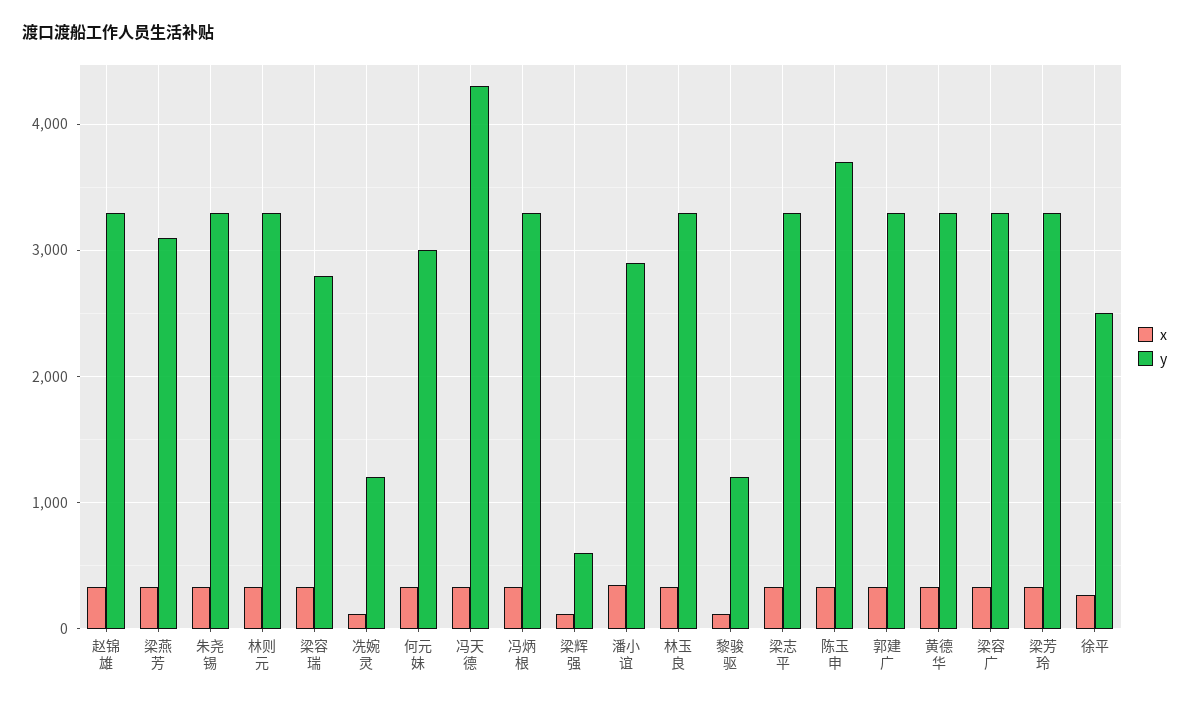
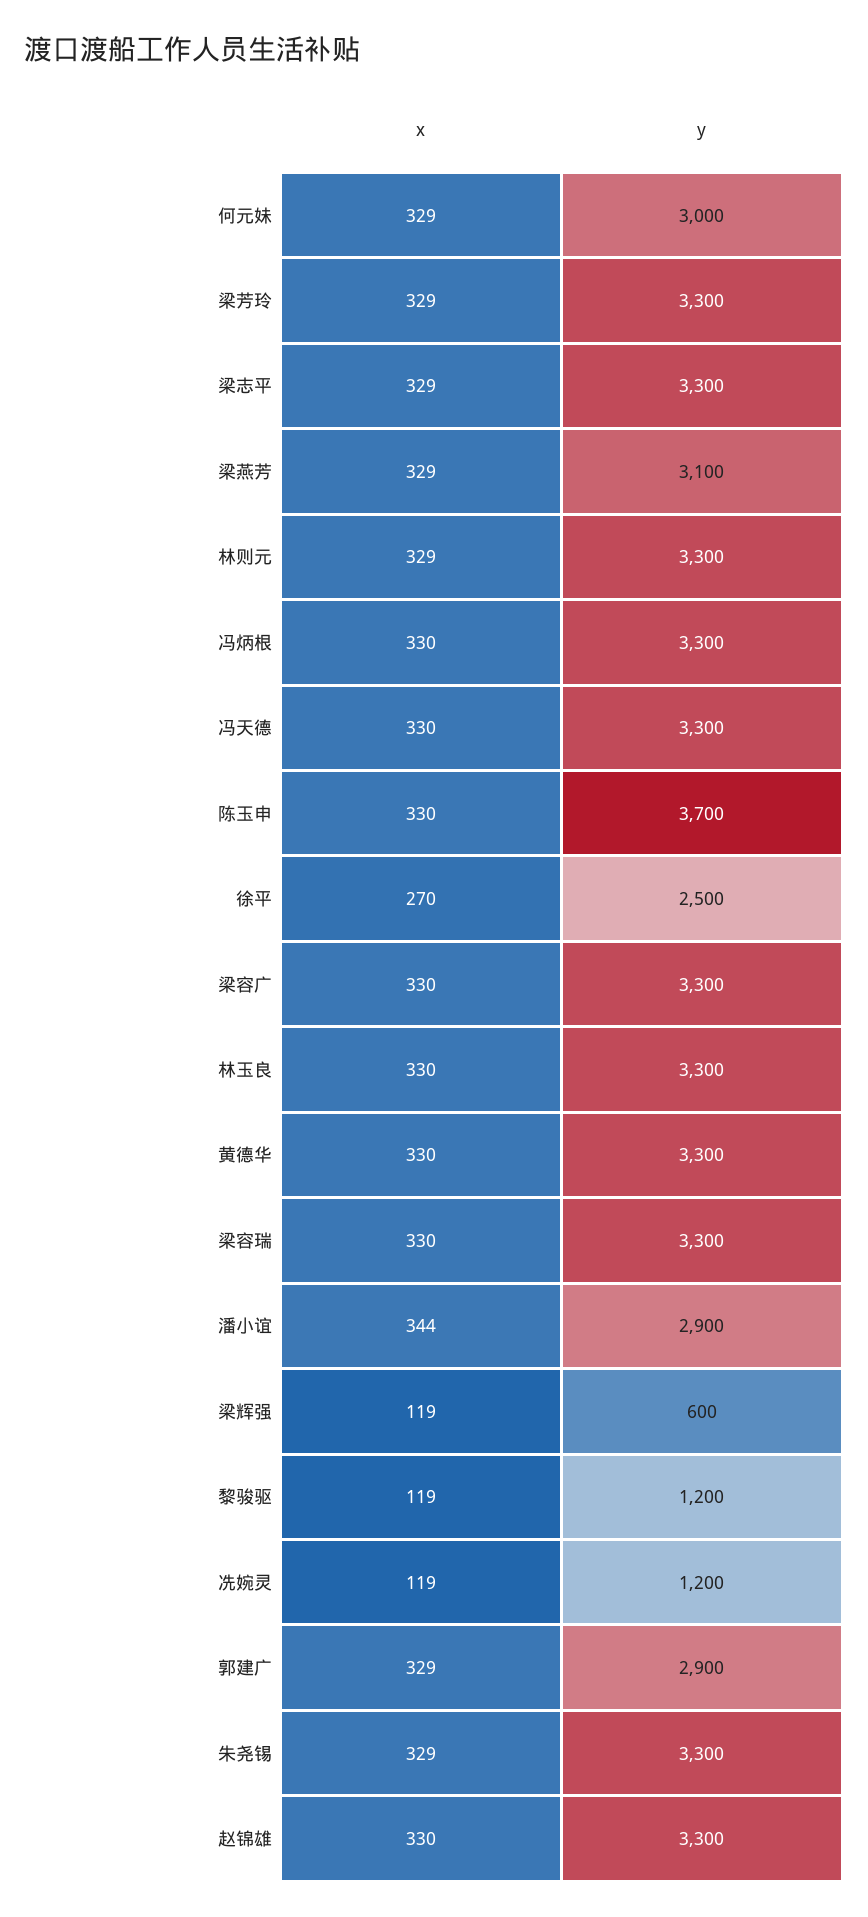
y, 梁容瑞: 2800 -> 3300
y, 冯天德: 4300 -> 3300
y, 郭建广: 3300 -> 2900

